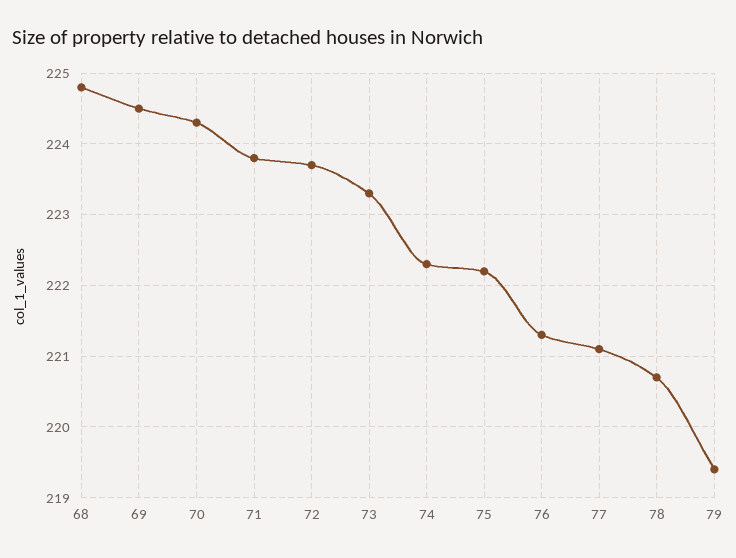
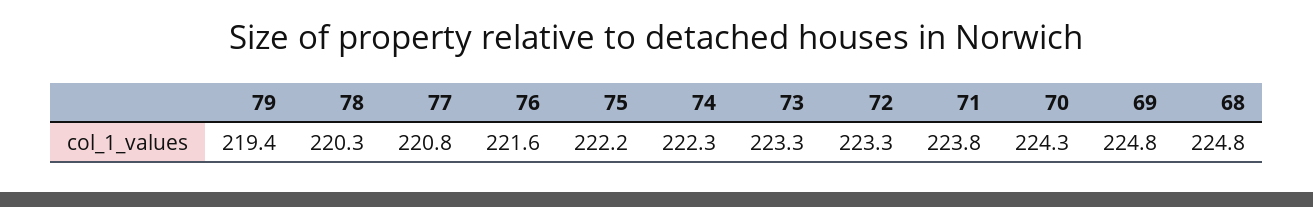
69: 224.5 -> 224.8
72: 223.7 -> 223.3
76: 221.3 -> 221.6
77: 221.1 -> 220.8
78: 220.7 -> 220.3

